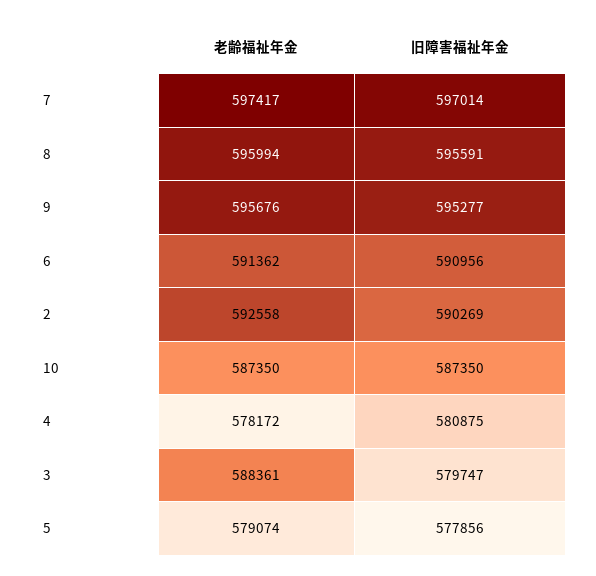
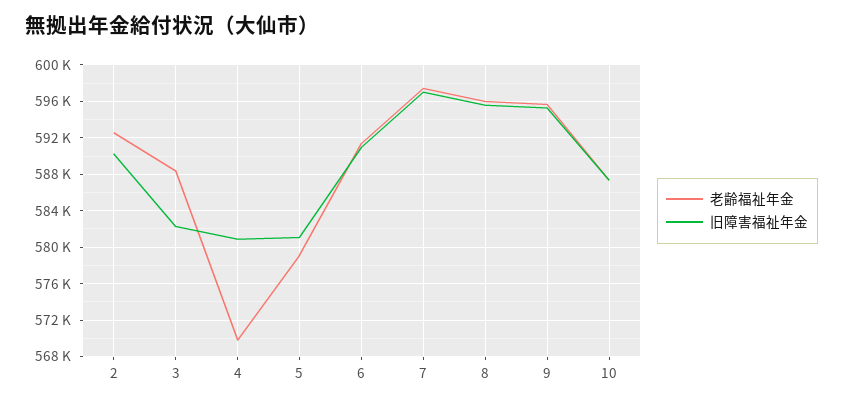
老齢福祉年金, 4: 578172 -> 570000
旧障害福祉年金, 3: 579747 -> 582000
旧障害福祉年金, 5: 577856 -> 581000

